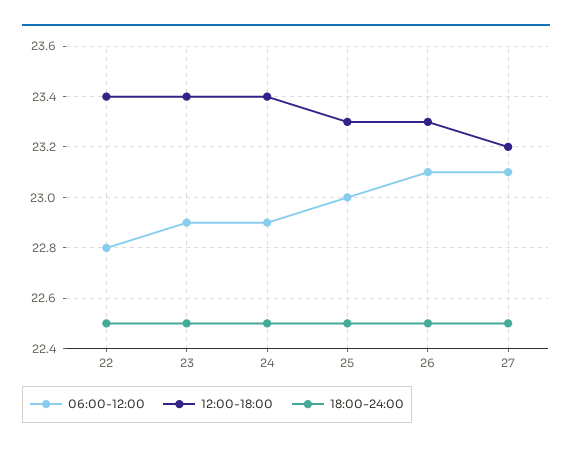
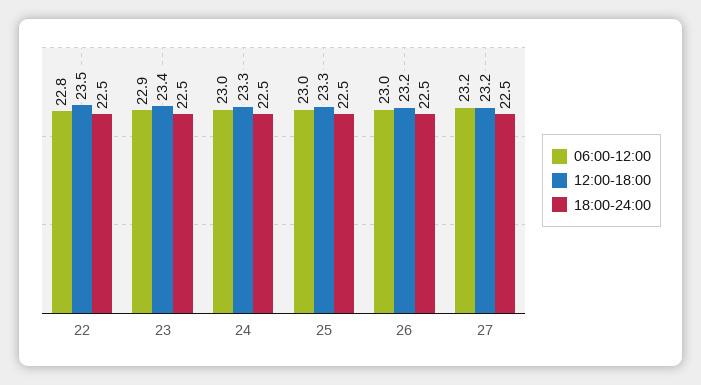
12:00-18:00, 22: 23.4 -> 23.5
06:00-12:00, 24: 22.9 -> 23
12:00-18:00, 24: 23.4 -> 23.3
06:00-12:00, 26: 23.1 -> 23
12:00-18:00, 26: 23.3 -> 23.2
06:00-12:00, 27: 23.1 -> 23.2

